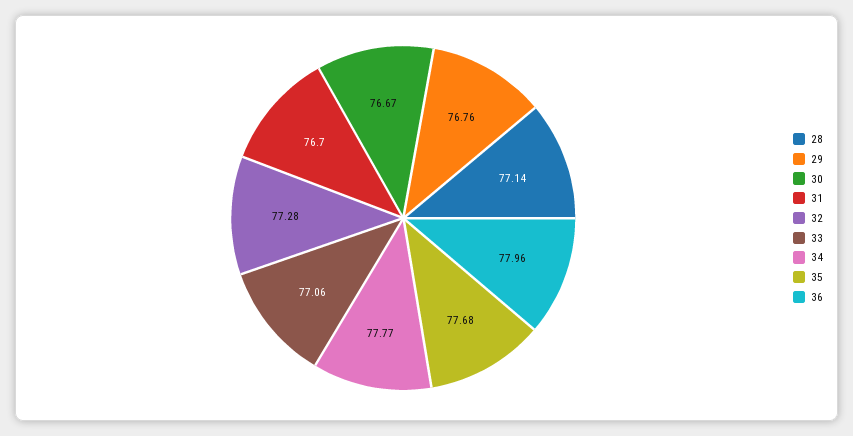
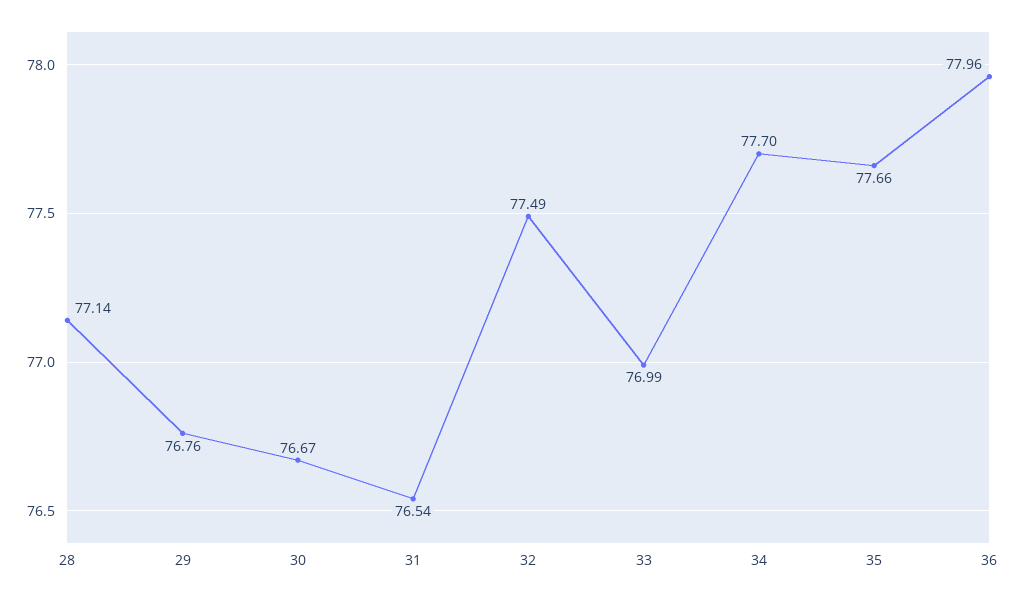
31: 76.7 -> 76.54
32: 77.28 -> 77.49
33: 77.06 -> 76.99
34: 77.77 -> 77.7
35: 77.68 -> 77.66

